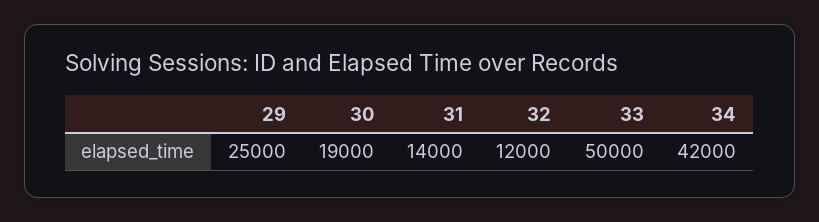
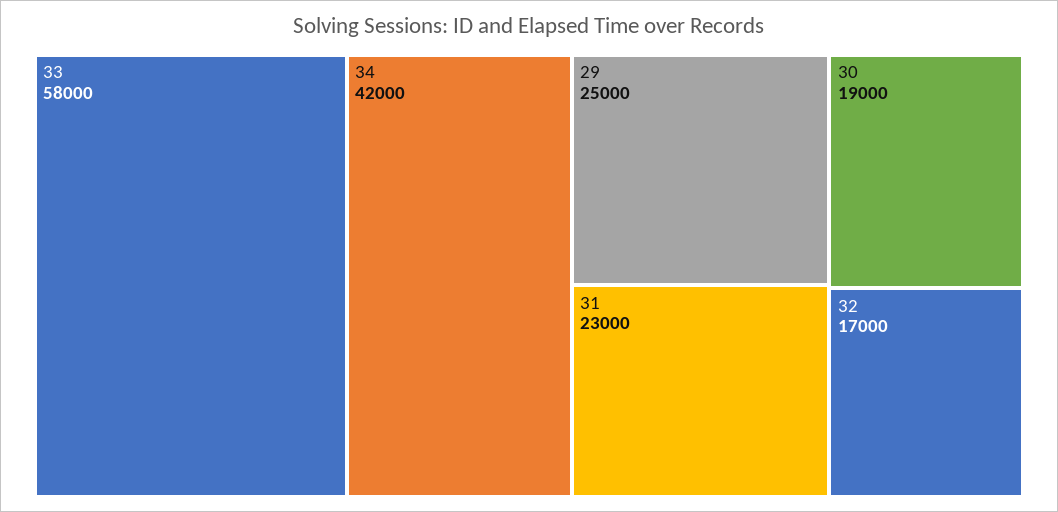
31: 14000 -> 23000
32: 12000 -> 17000
33: 50000 -> 58000

